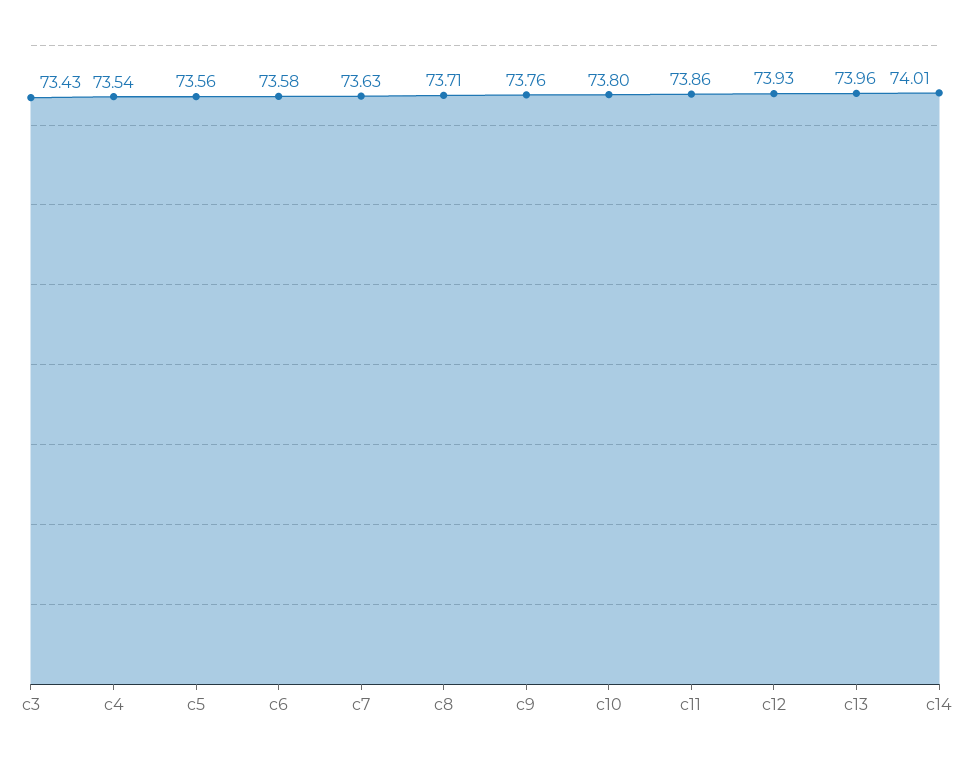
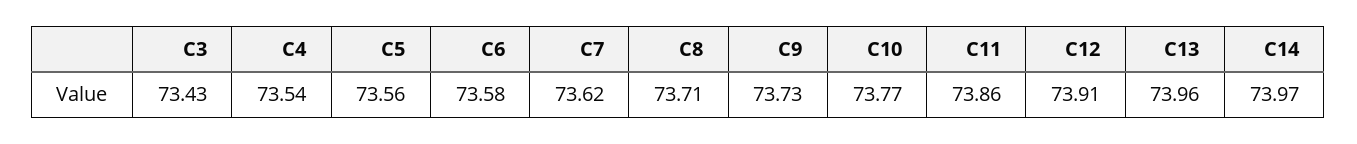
c7: 73.63 -> 73.62
c9: 73.76 -> 73.73
c10: 73.8 -> 73.77
c12: 73.93 -> 73.91
c14: 74.01 -> 73.97

